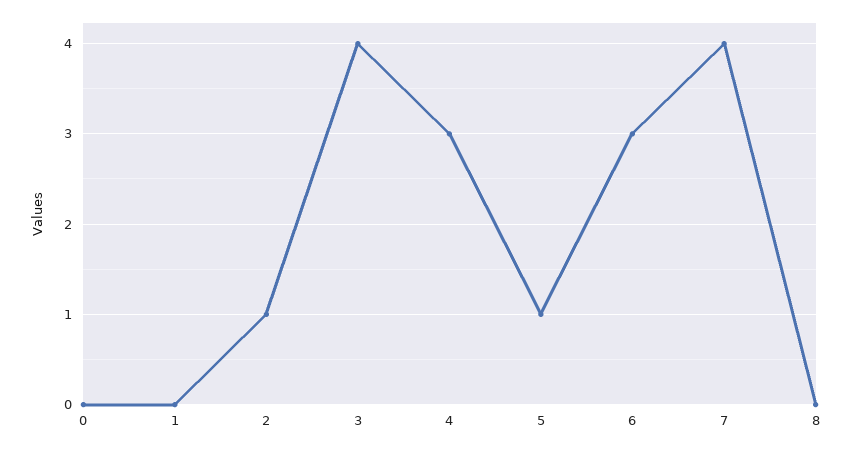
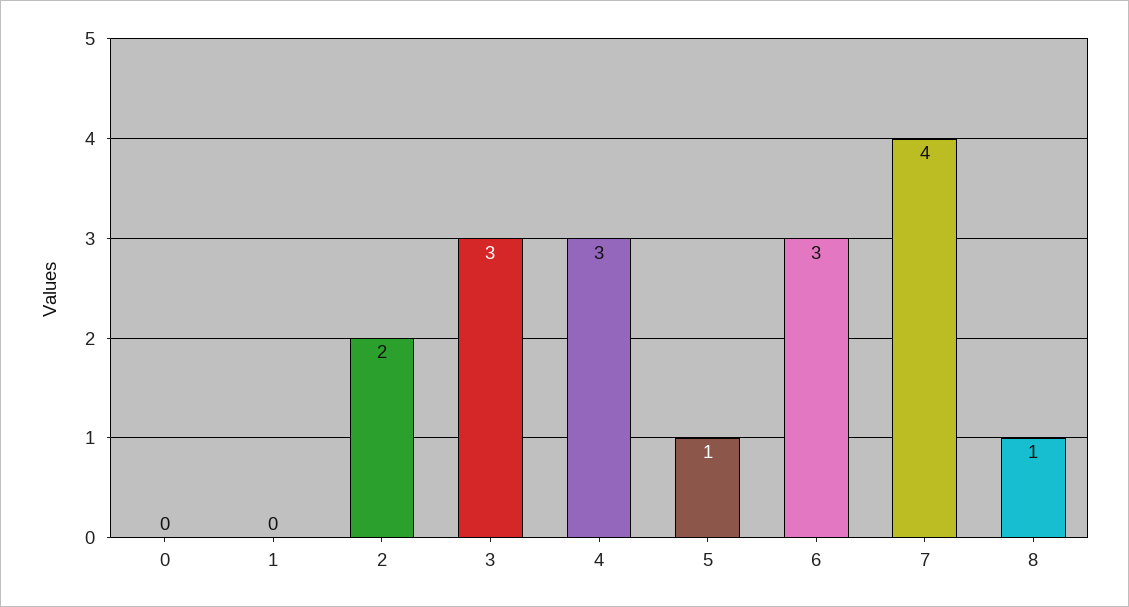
2: 1 -> 2
3: 4 -> 3
8: 0 -> 1

